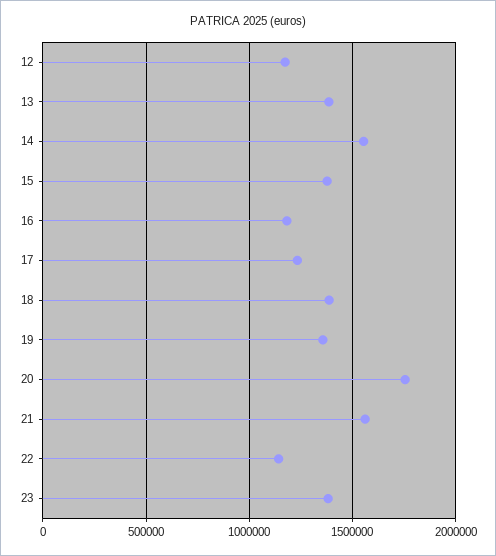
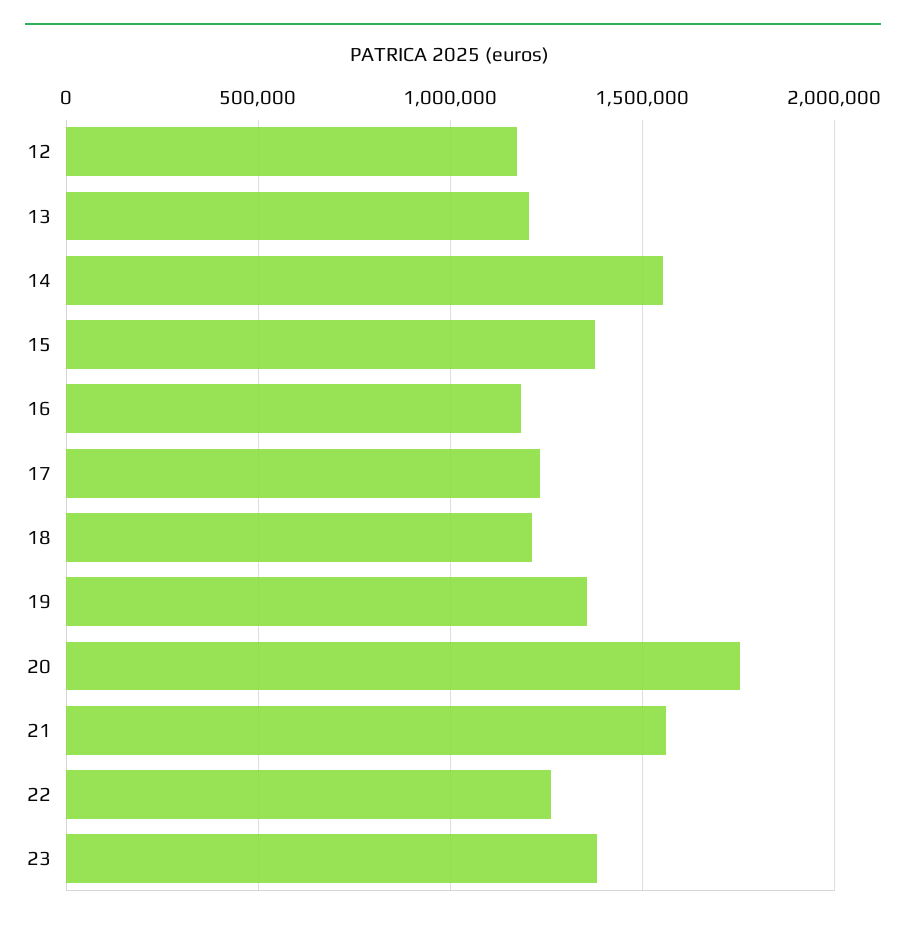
13: 1400000 -> 1200000
18: 1400000 -> 1200000
22: 1150000 -> 1250000

